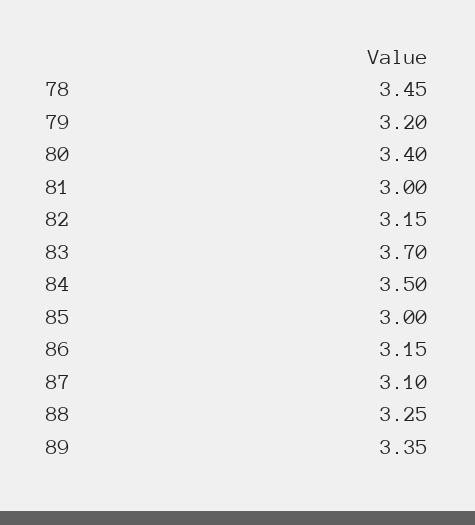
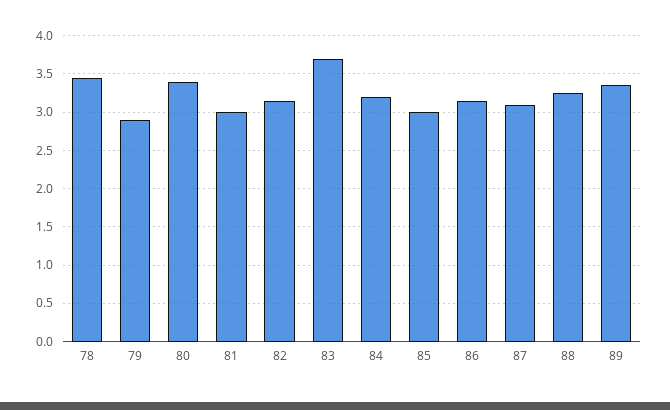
79: 3.2 -> 2.9
84: 3.5 -> 3.2

